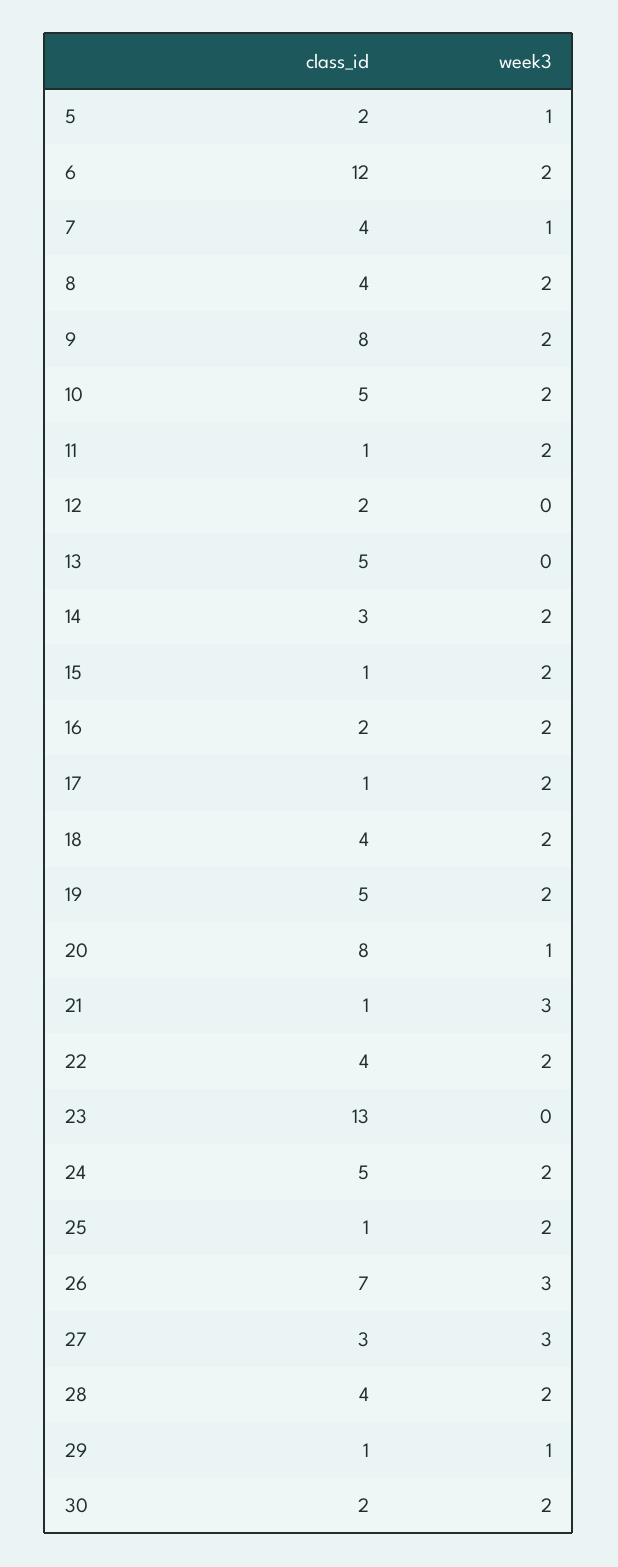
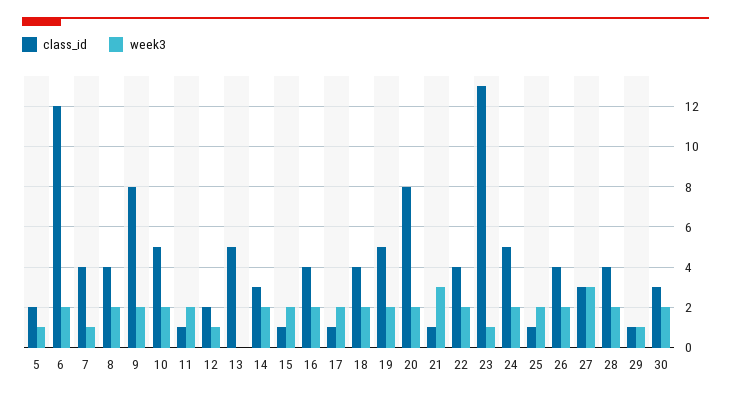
week3, 12: 0 -> 1
class_id, 16: 2 -> 4
week3, 20: 1 -> 2
week3, 23: 0 -> 1
class_id, 26: 7 -> 4
week3, 26: 3 -> 2
class_id, 30: 2 -> 3

